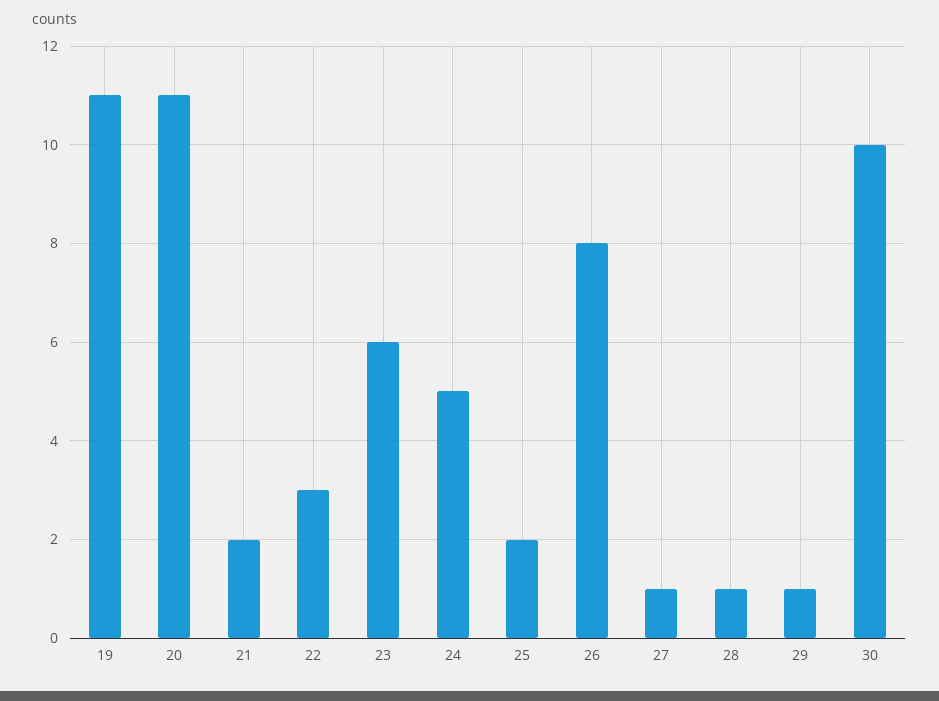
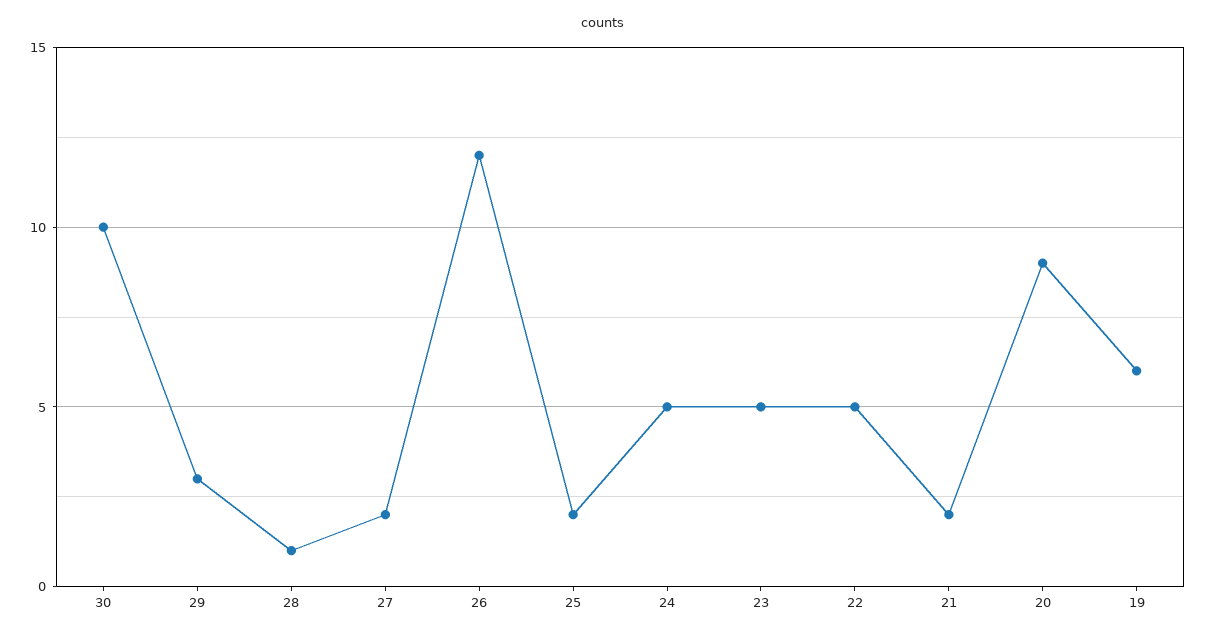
19: 11 -> 6
20: 11 -> 9
22: 3 -> 5
23: 6 -> 5
26: 8 -> 12
27: 1 -> 2
29: 1 -> 3

